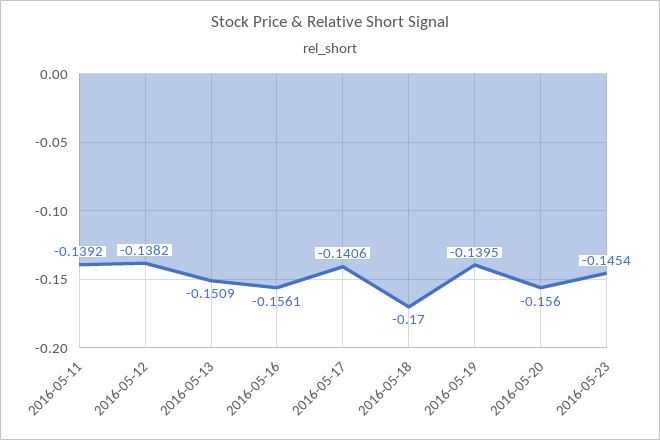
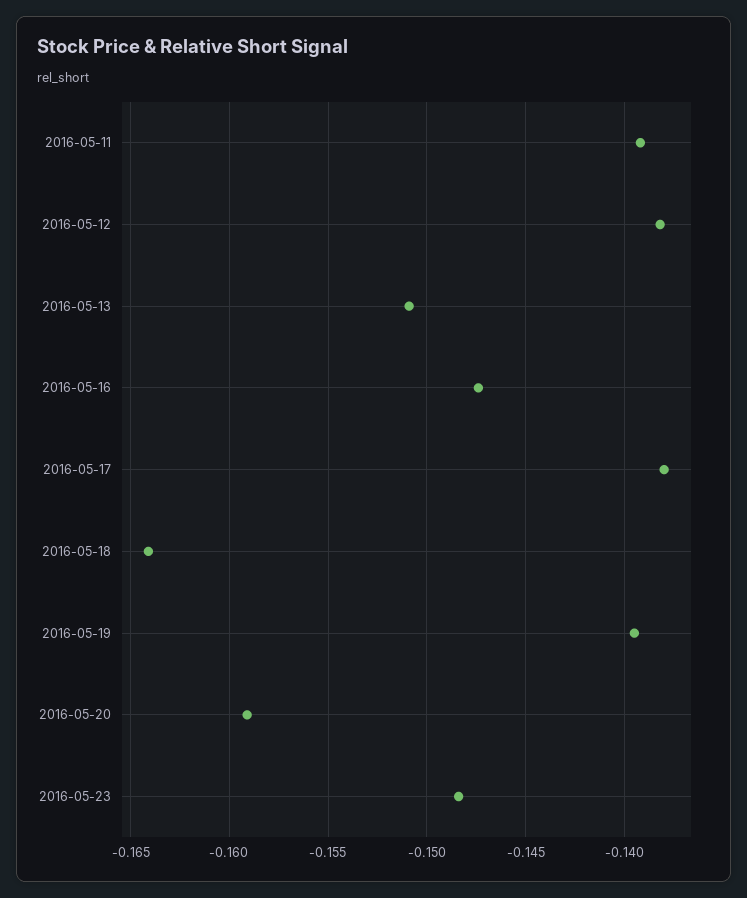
2016-05-16: -0.1561 -> -0.1475
2016-05-17: -0.1406 -> -0.138
2016-05-18: -0.17 -> -0.164
2016-05-20: -0.156 -> -0.159
2016-05-23: -0.1454 -> -0.1485

